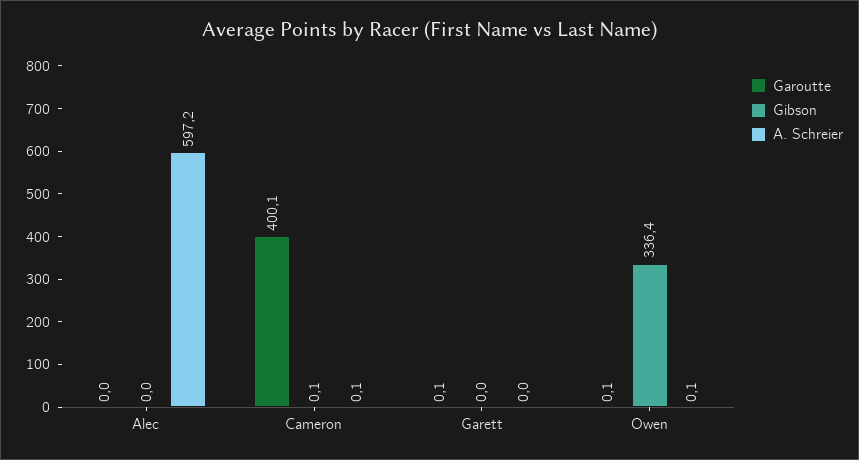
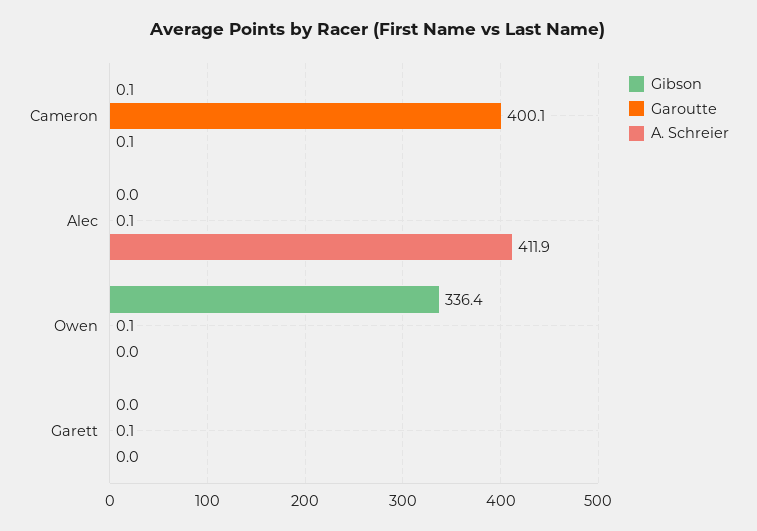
Garoutte, Alec: 0 -> 0.1
A. Schreier, Alec: 597.2 -> 411.9
A. Schreier, Owen: 0.1 -> 0

